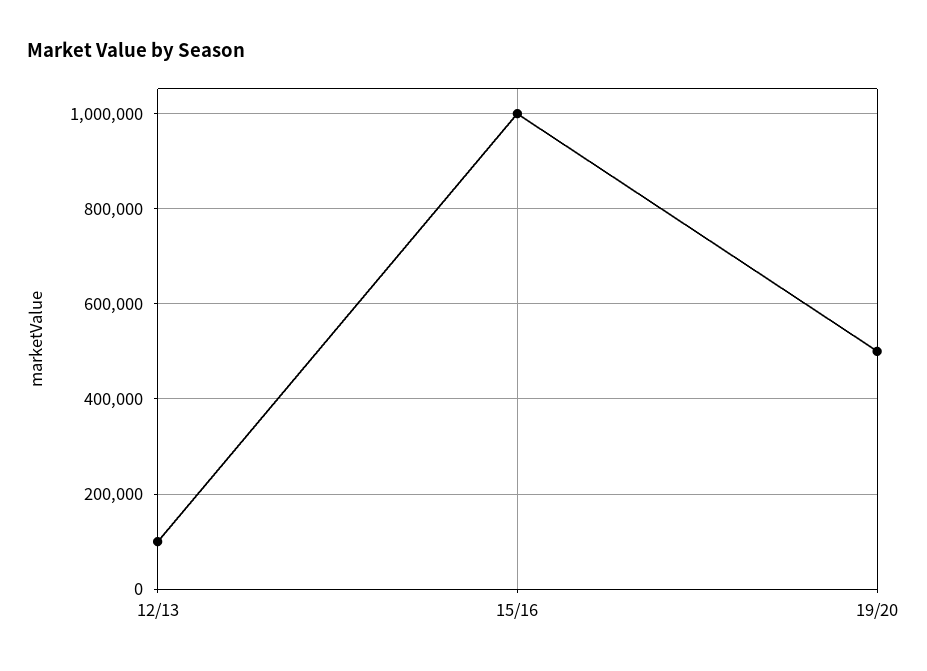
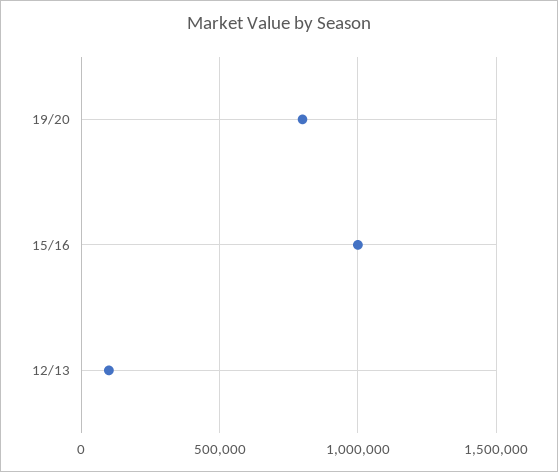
19/20: 500000 -> 800000

